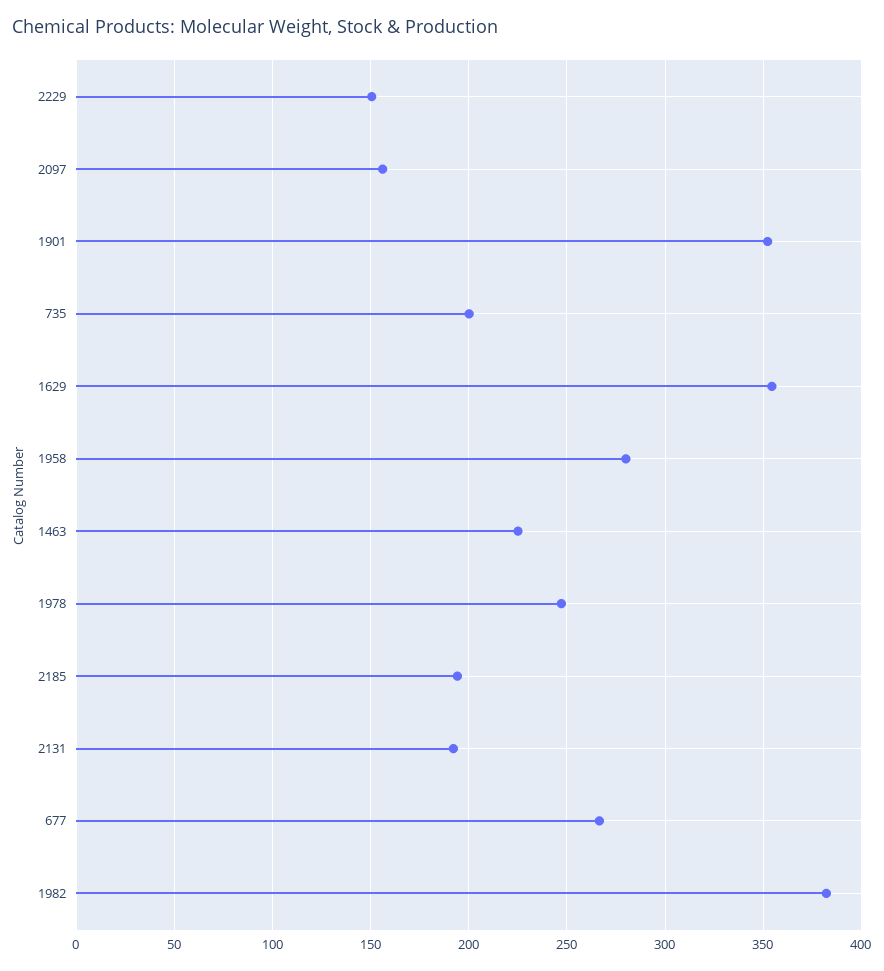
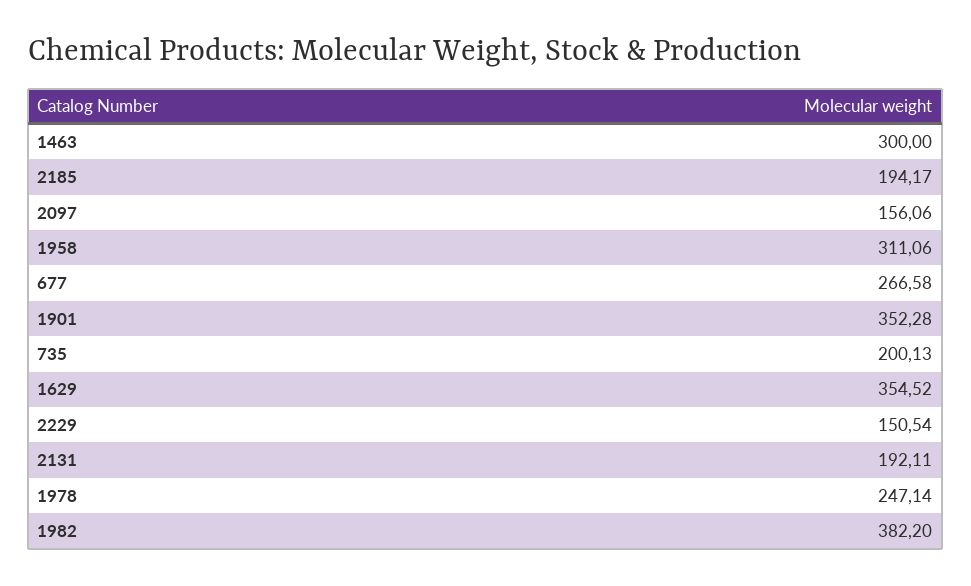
1958: 280 -> 311.06
1463: 225 -> 300

